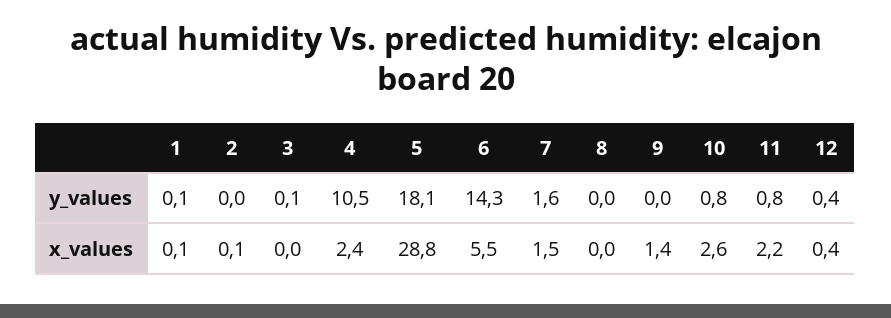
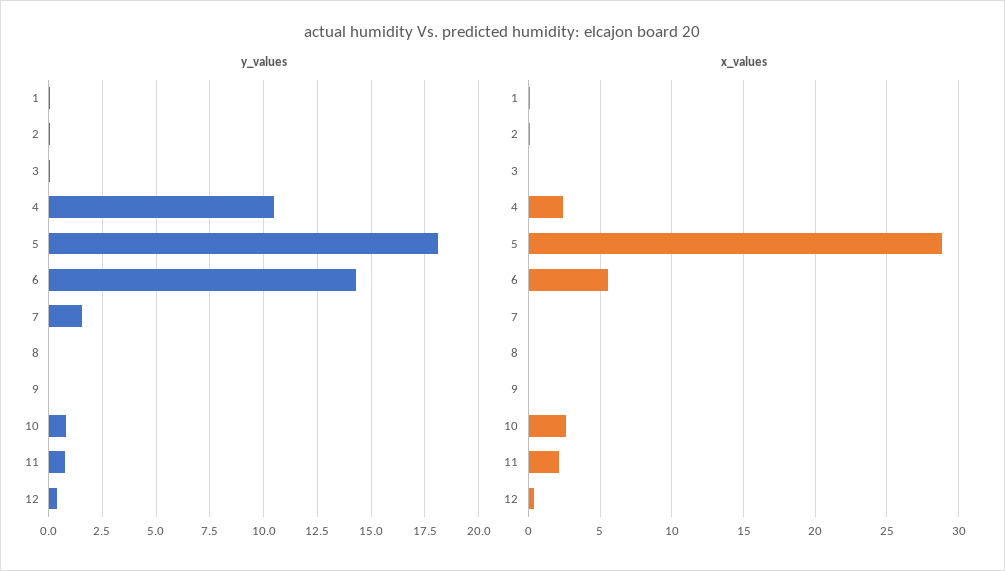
x_values, 7: 1.5 -> 0
x_values, 9: 1.4 -> 0

